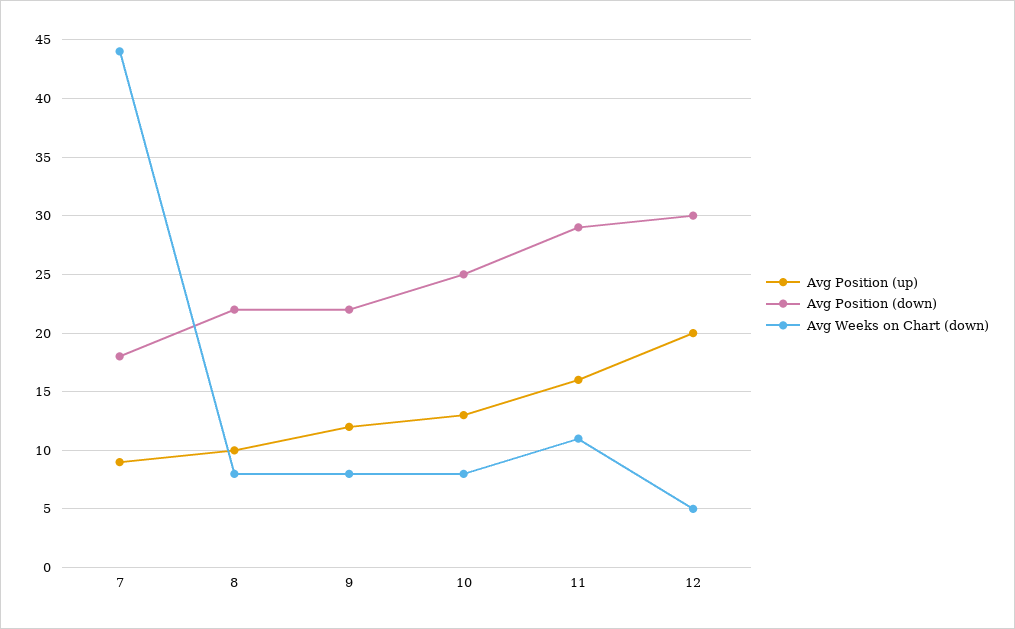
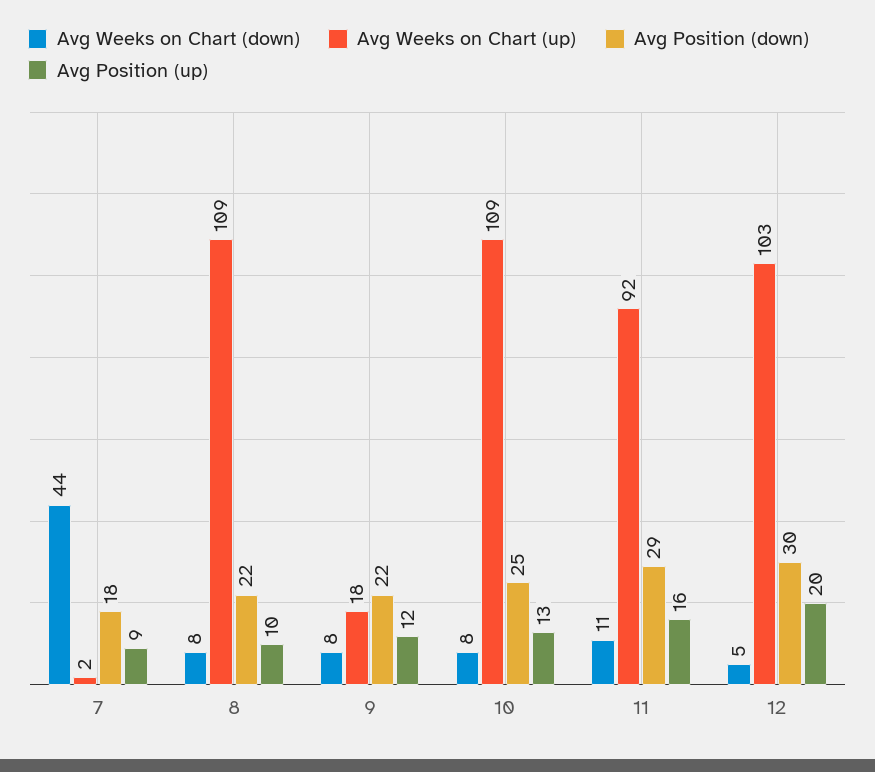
Avg Weeks on Chart (up), 7: none -> 2
Avg Weeks on Chart (up), 8: none -> 109
Avg Weeks on Chart (up), 9: none -> 18
Avg Weeks on Chart (up), 10: none -> 109
Avg Weeks on Chart (up), 11: none -> 92
Avg Weeks on Chart (up), 12: none -> 103

